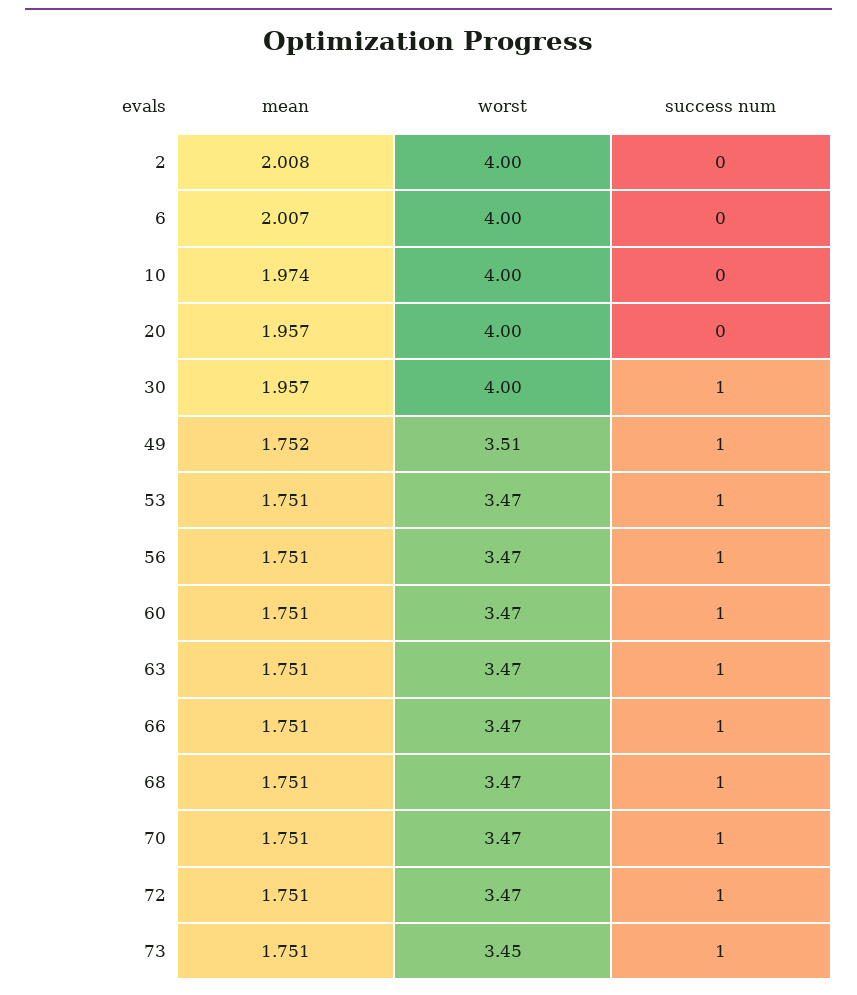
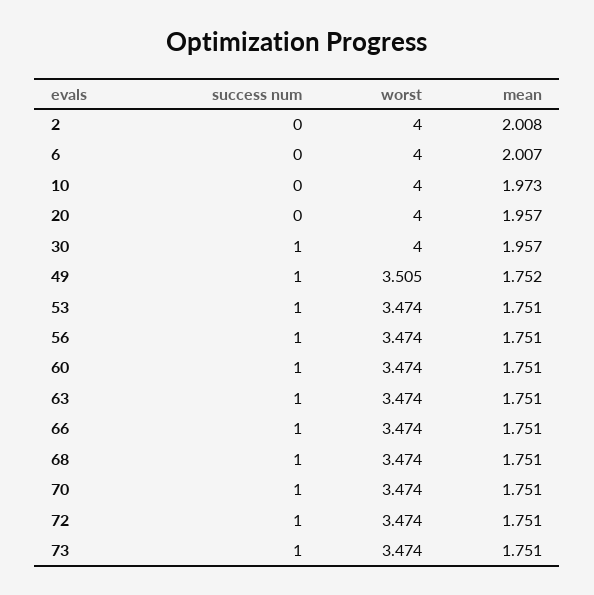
mean, 10: 1.974 -> 1.973
worst, 73: 3.45 -> 3.474

